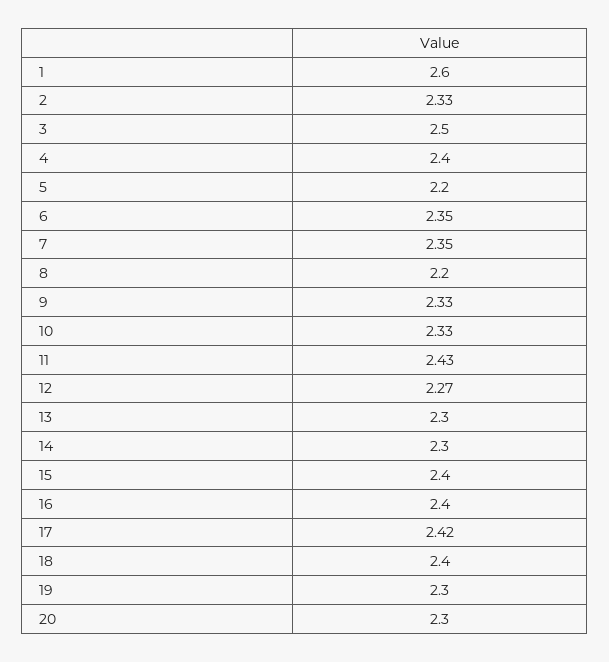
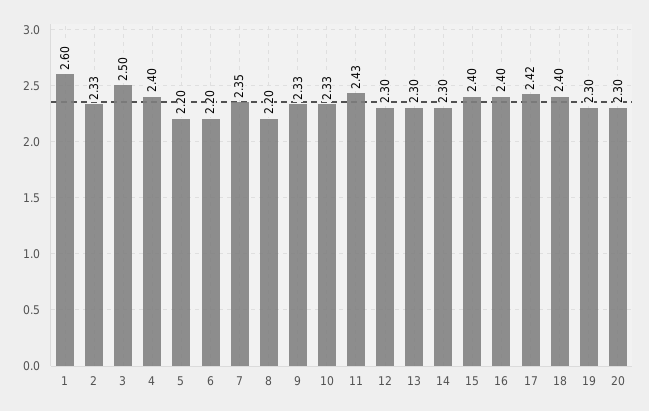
6: 2.35 -> 2.2
12: 2.27 -> 2.3

